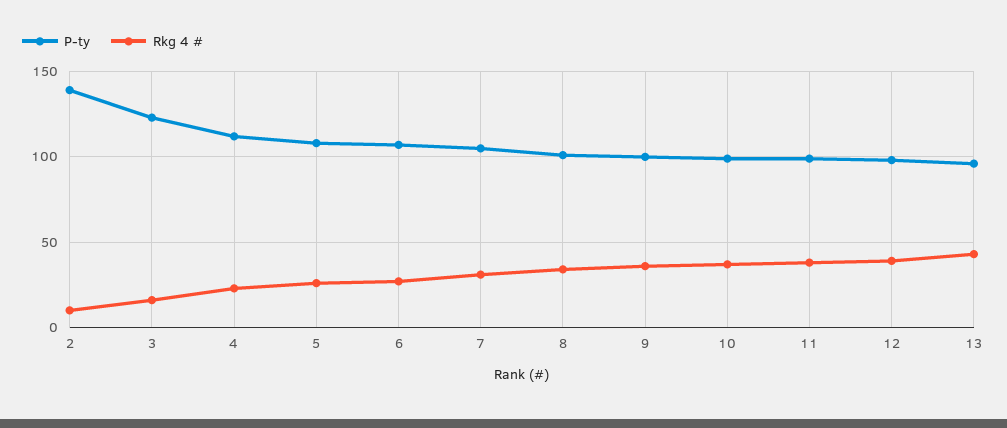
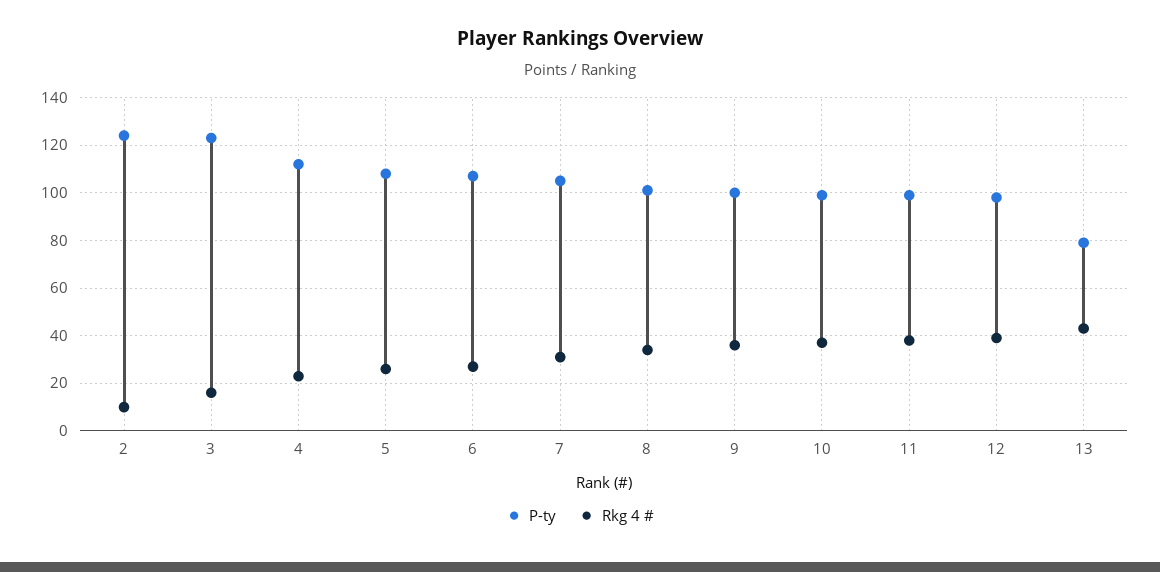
P-ty, 2: 140 -> 125
P-ty, 13: 95 -> 80

